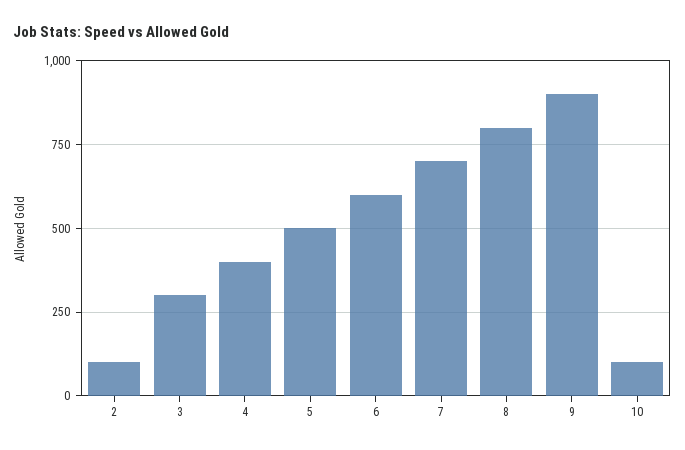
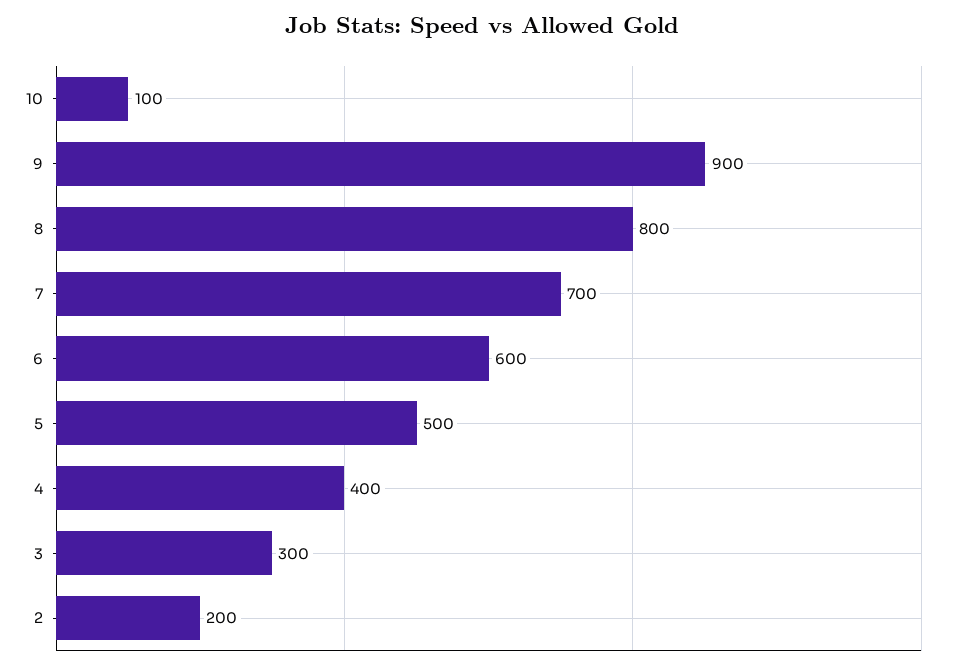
2: 100 -> 200

